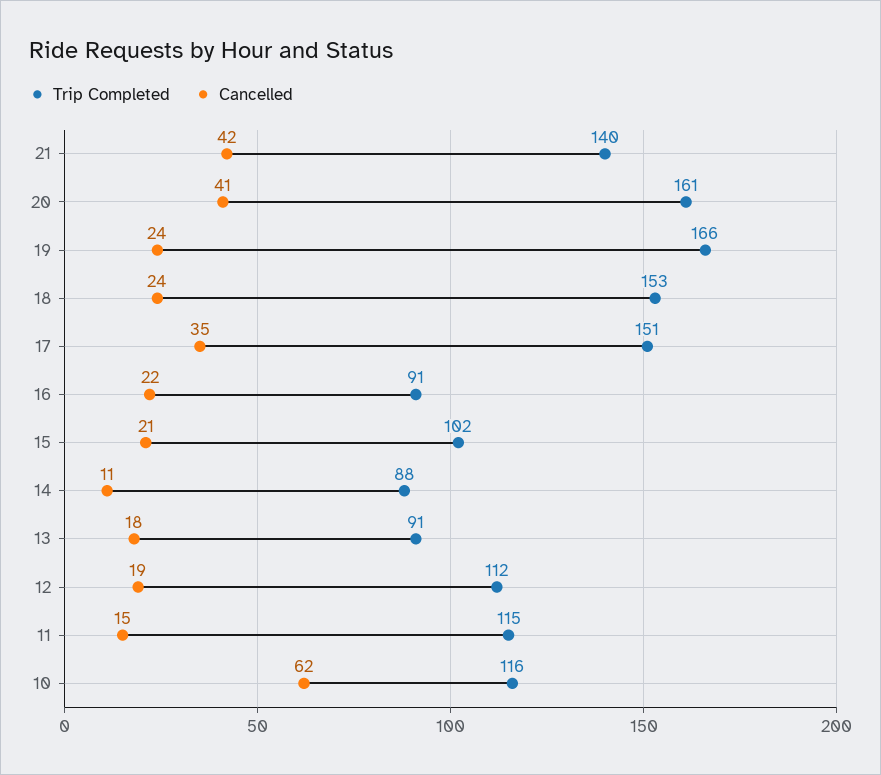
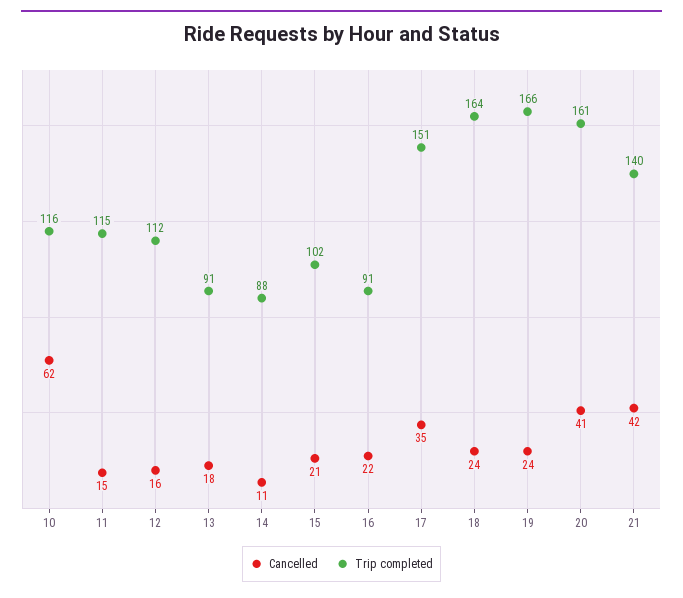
Trip Completed, 18: 153 -> 164
Cancelled, 12: 19 -> 16

